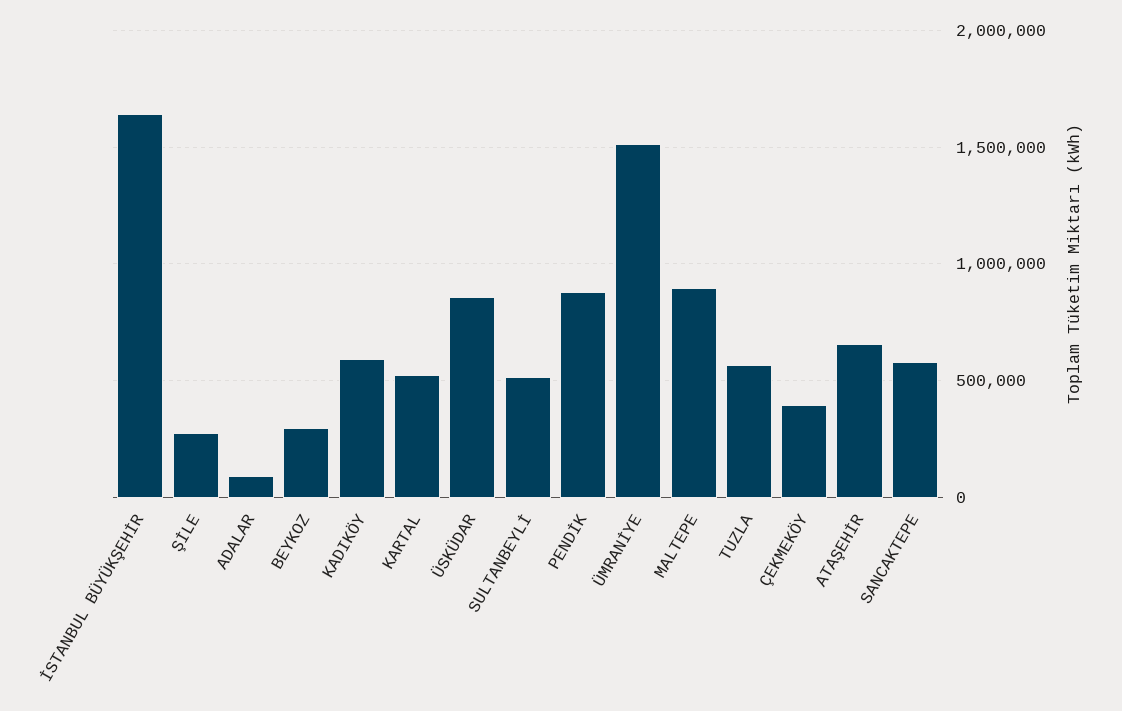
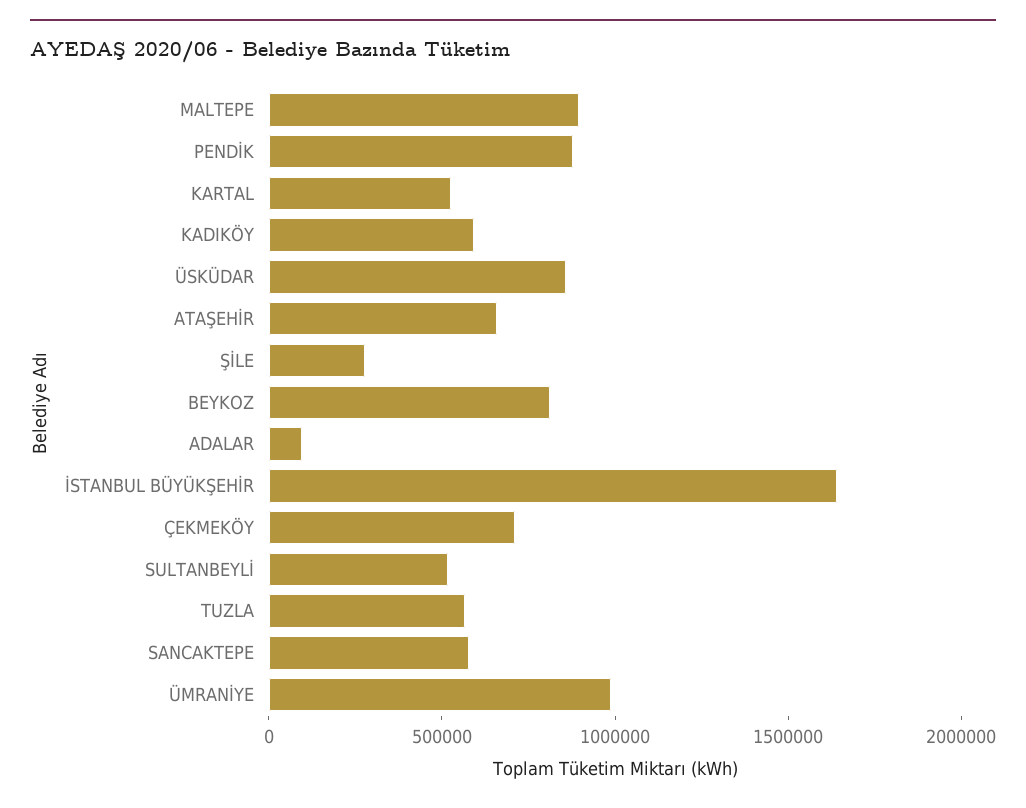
BEYKOZ: 300000 -> 800000
ÜMRANİYE: 1500000 -> 1000000
ÇEKMEKÖY: 400000 -> 700000

